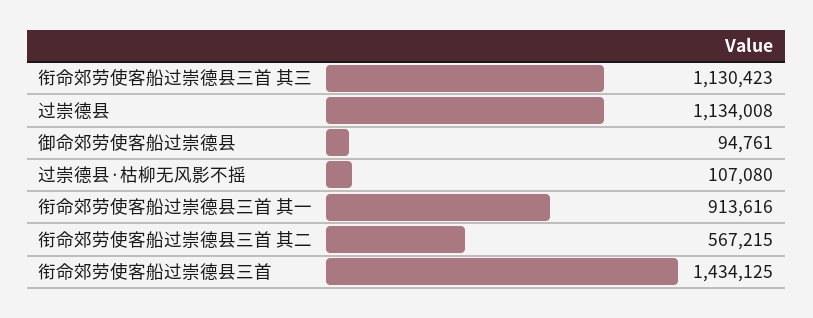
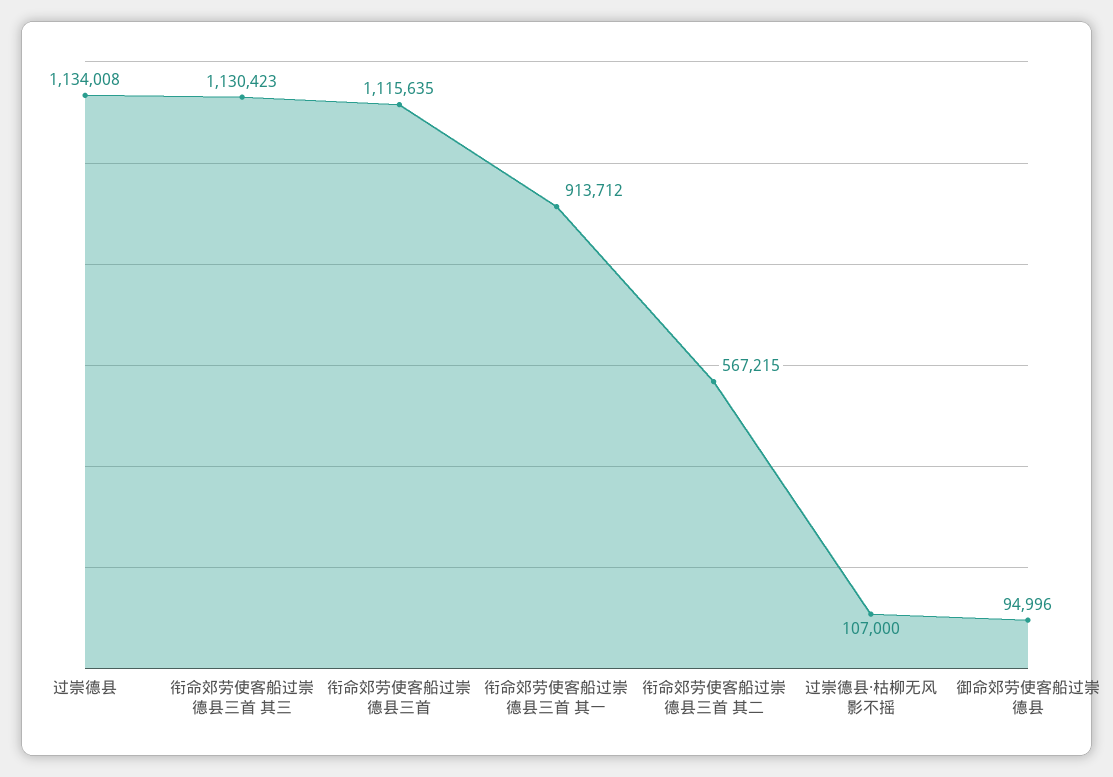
御命郊劳使客船过崇德县: 94761 -> 94996
过崇德县·枯柳无风影不摇: 107080 -> 107000
衔命郊劳使客船过崇德县三首 其一: 913616 -> 913712
衔命郊劳使客船过崇德县三首: 1434125 -> 1115635

